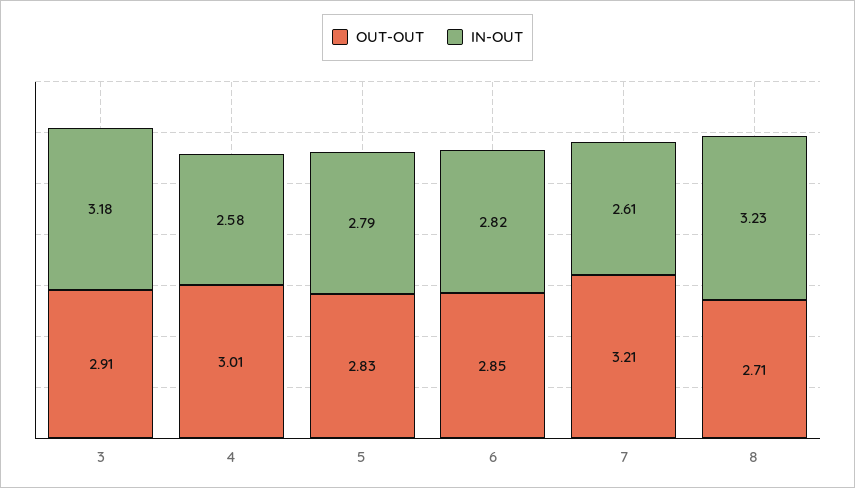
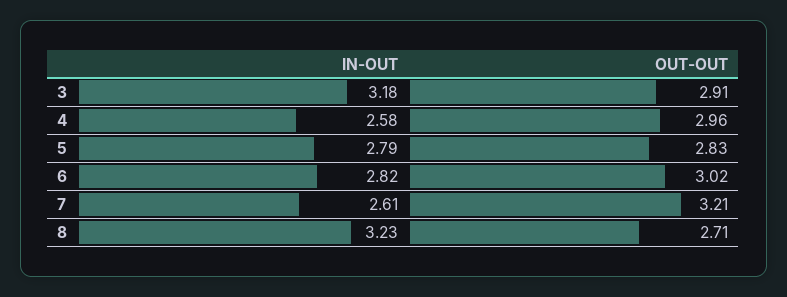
OUT-OUT, 4: 3.01 -> 2.96
OUT-OUT, 6: 2.85 -> 3.02

